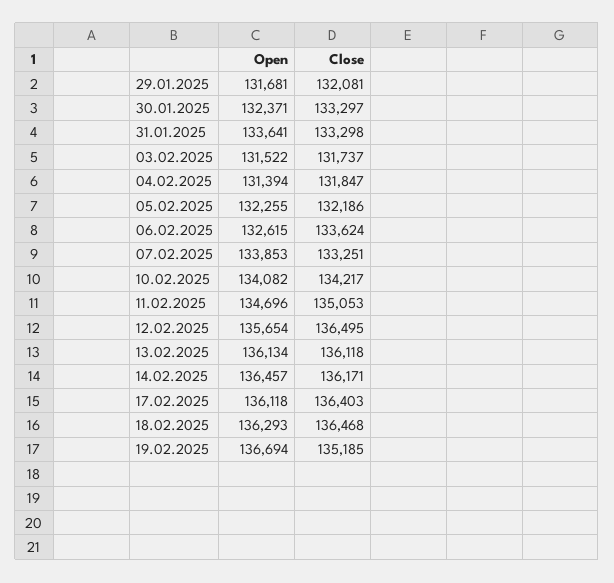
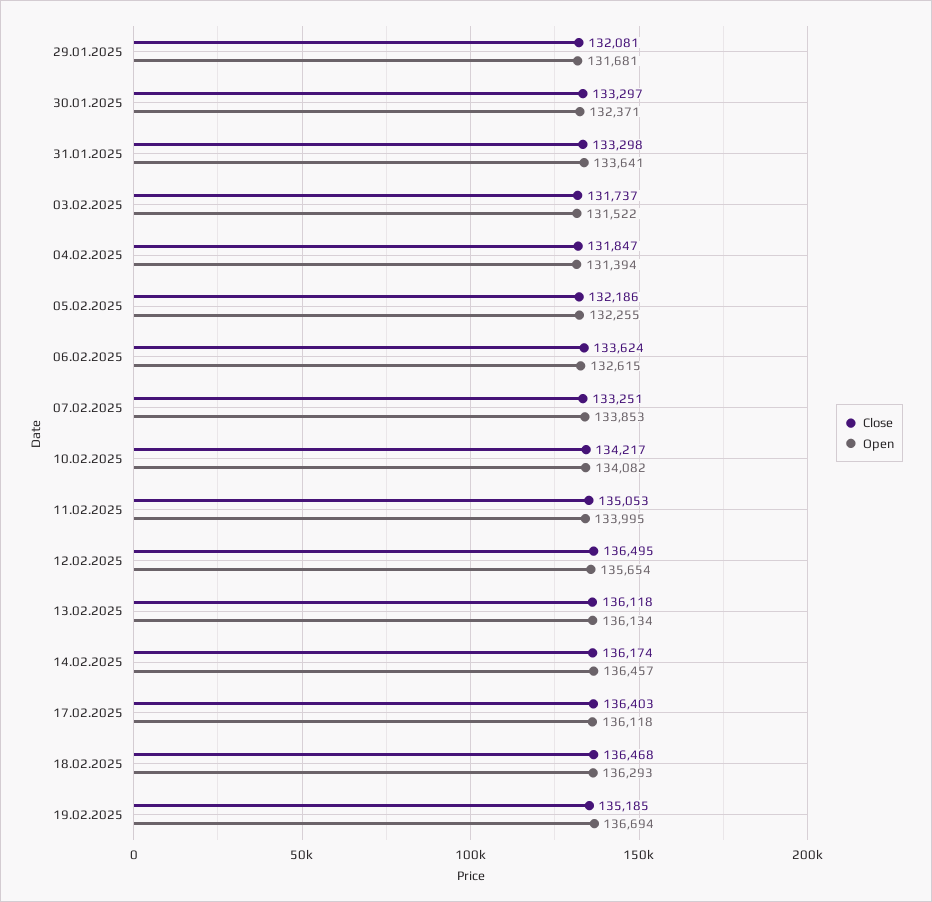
Open, 11.02.2025: 134696 -> 133995
Close, 14.02.2025: 136171 -> 136174

